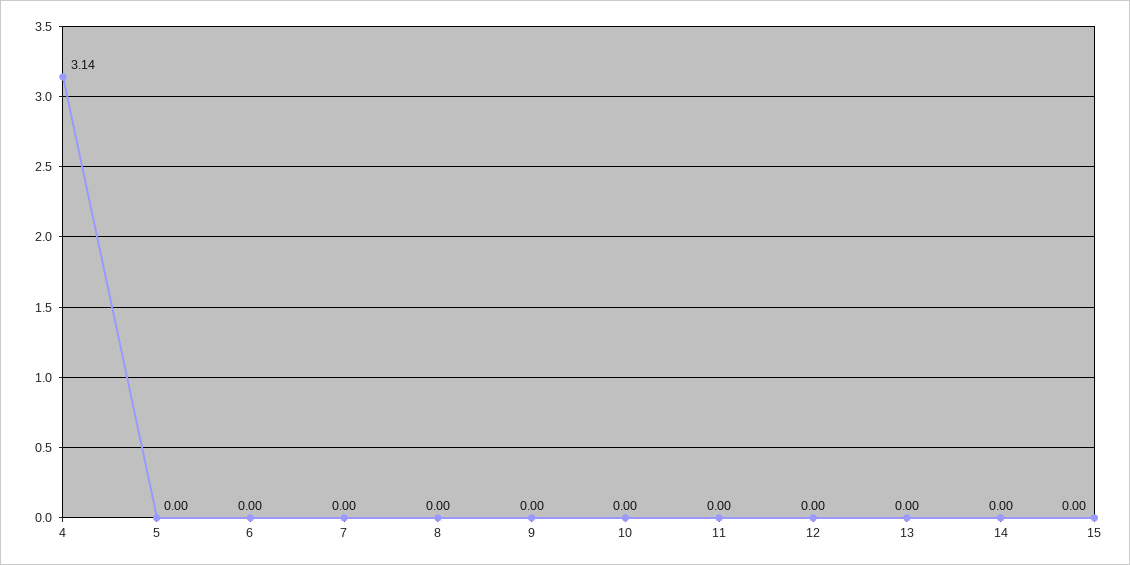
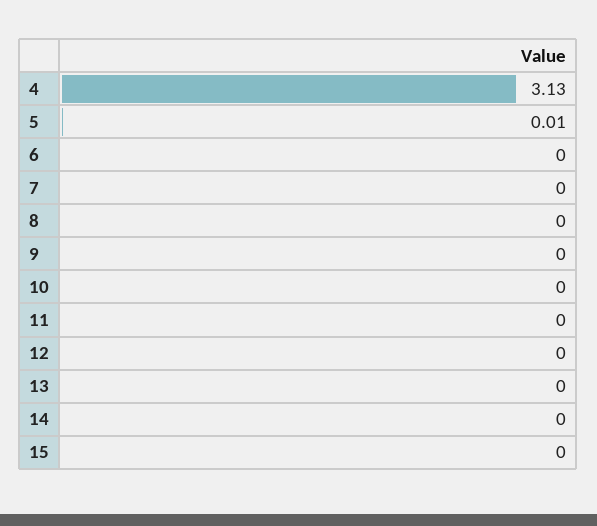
4: 3.14 -> 3.13
5: 0 -> 0.01

